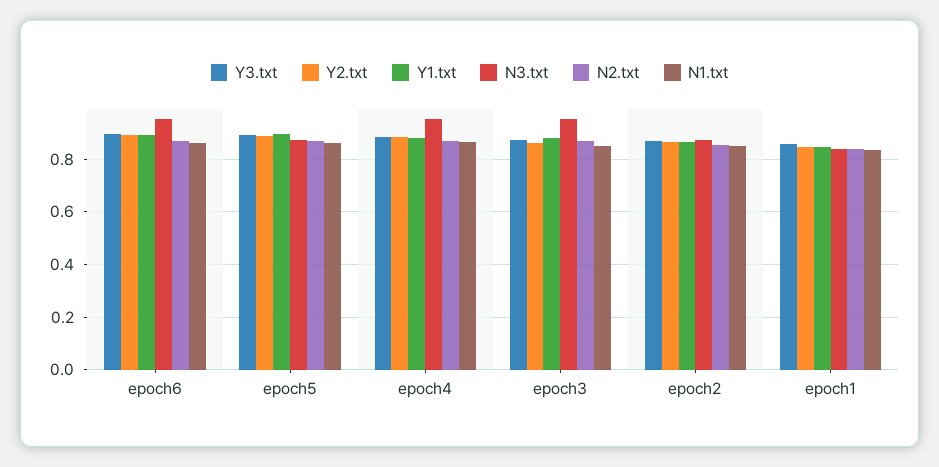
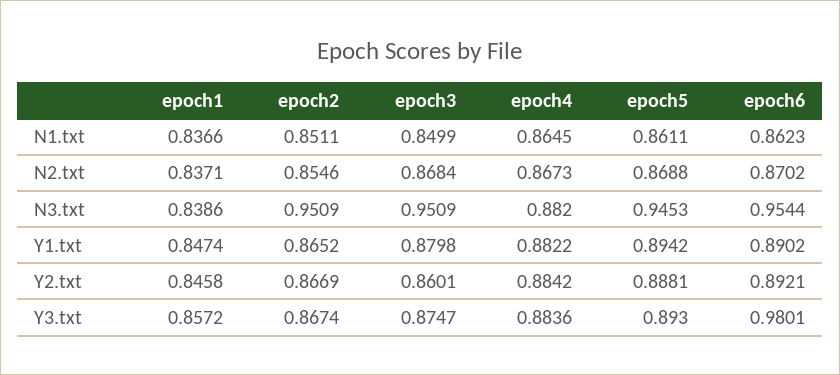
Y3.txt, epoch6: 0.9 -> 0.9801
N3.txt, epoch5: 0.875 -> 0.9453
N3.txt, epoch4: 0.95 -> 0.882
N3.txt, epoch2: 0.875 -> 0.9509

